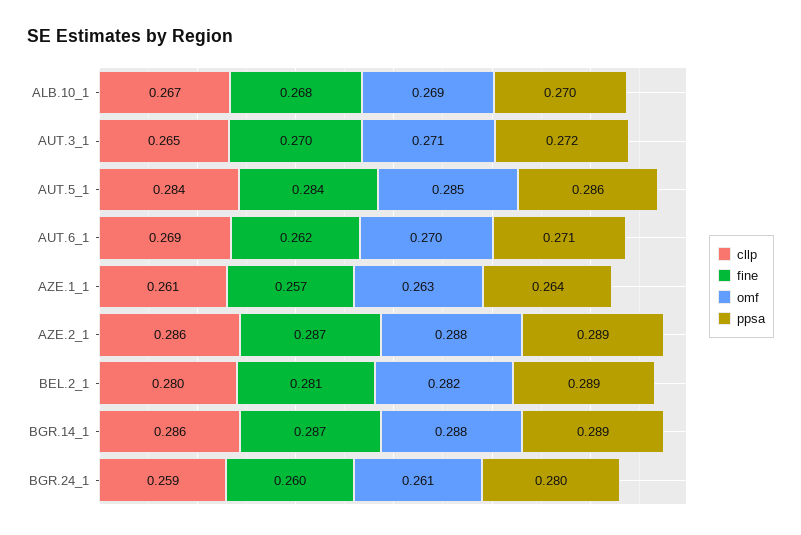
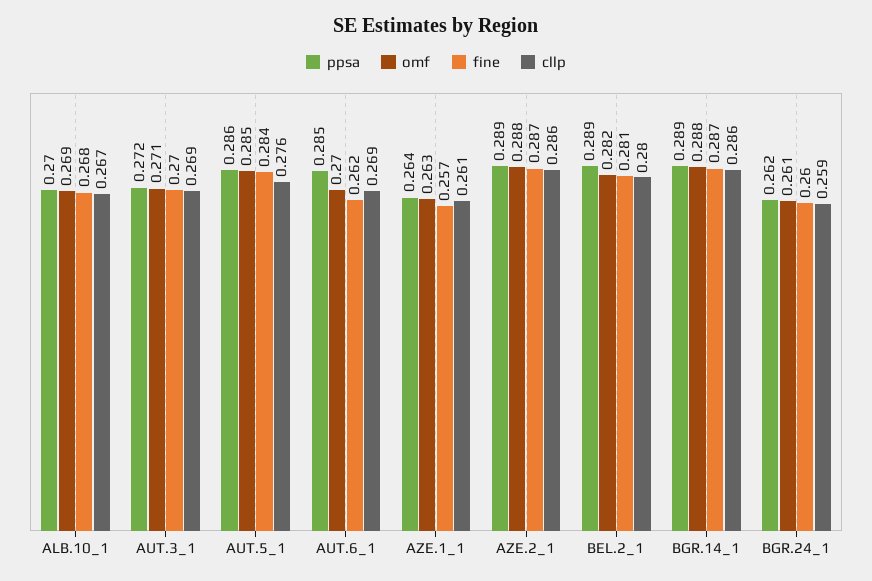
cllp, AUT.3_1: 0.265 -> 0.269
cllp, AUT.5_1: 0.284 -> 0.276
ppsa, AUT.6_1: 0.271 -> 0.285
ppsa, BGR.24_1: 0.28 -> 0.262

